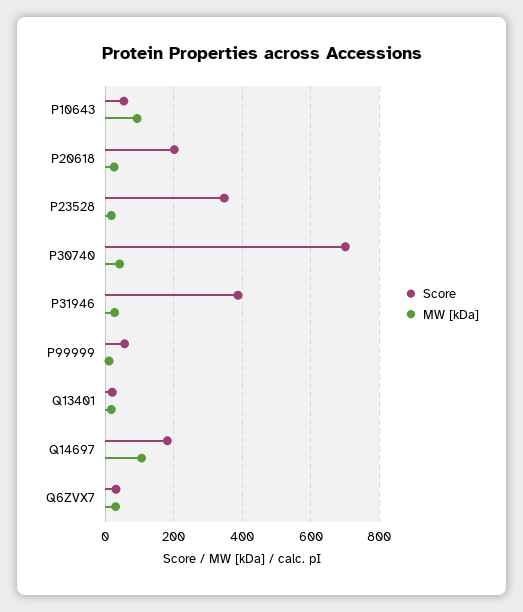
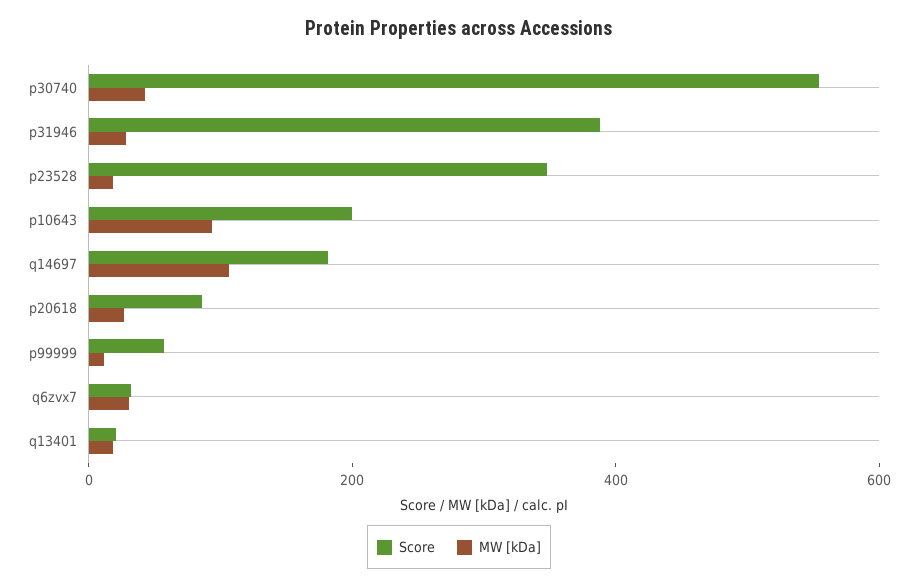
Score, P10643: 60 -> 200
Score, P20618: 200 -> 100
Score, P30740: 700 -> 550

